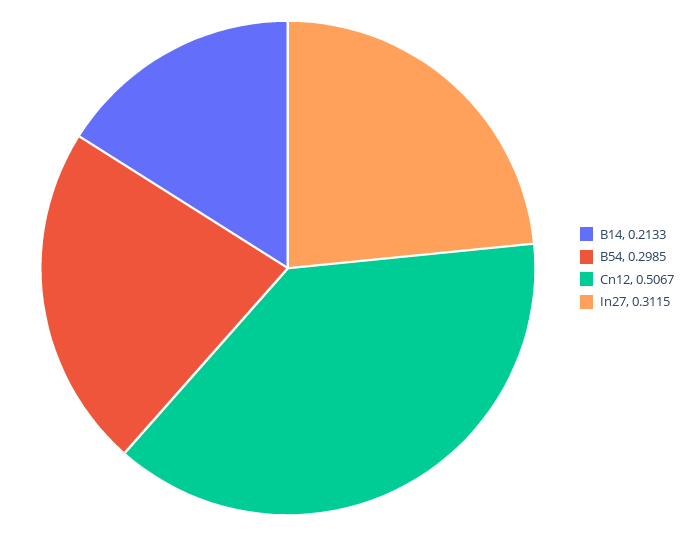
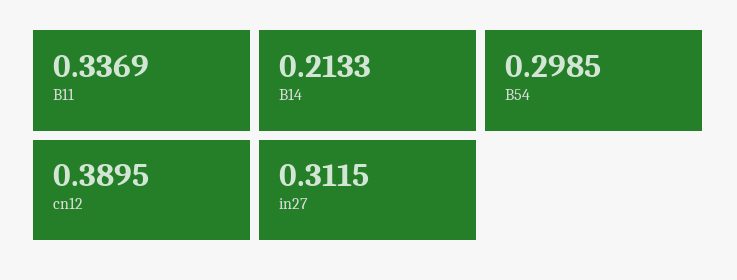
Cn12: 0.5067 -> 0.3895
B11: none -> 0.3369

